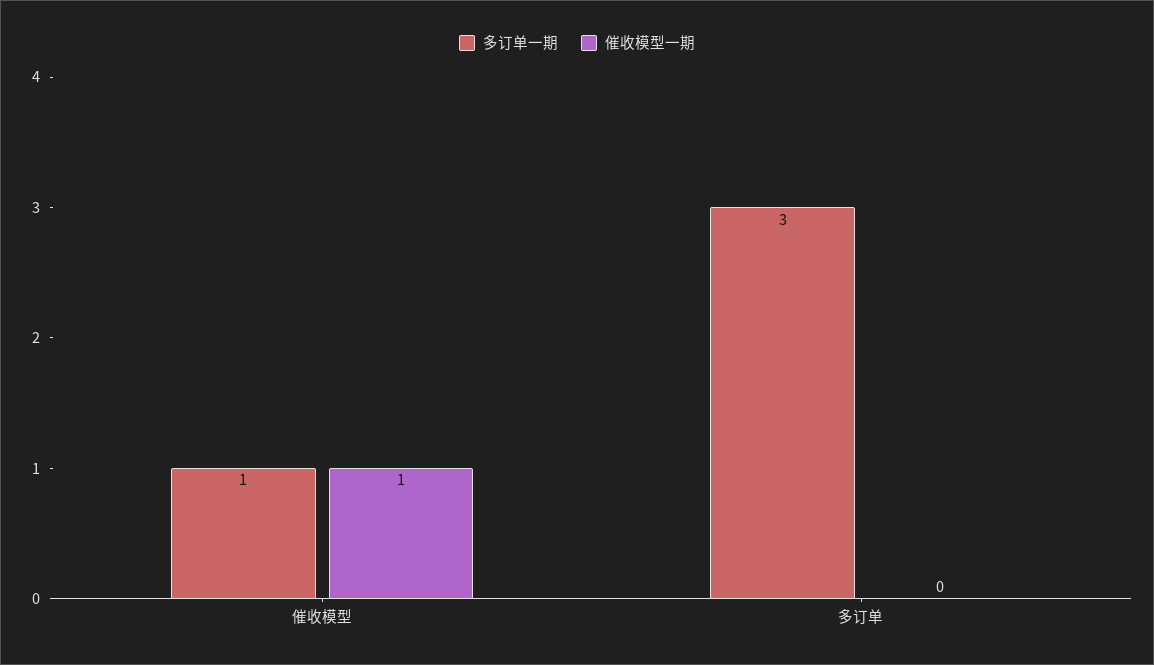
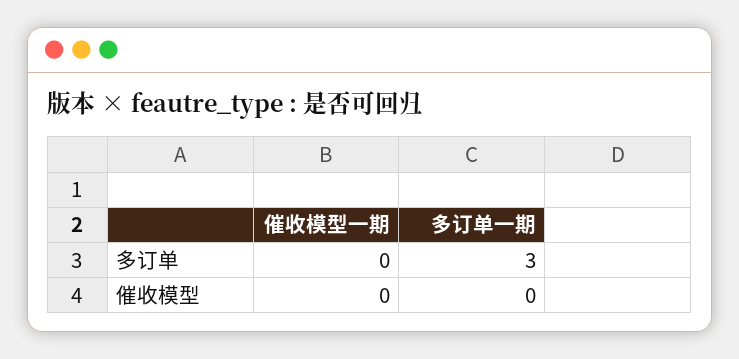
多订单一期, 催收模型: 1 -> 0
催收模型一期, 催收模型: 1 -> 0

